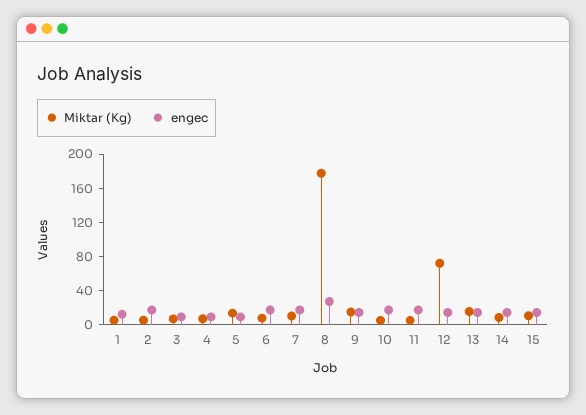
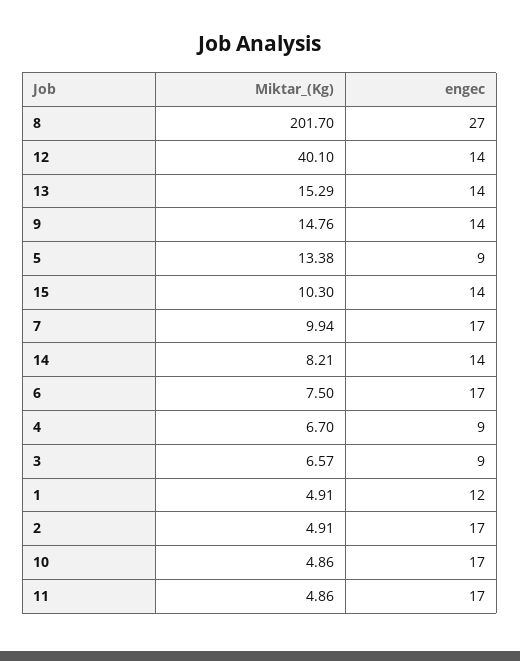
Miktar (Kg), 8: 180 -> 201.7
Miktar (Kg), 12: 70 -> 40.1

